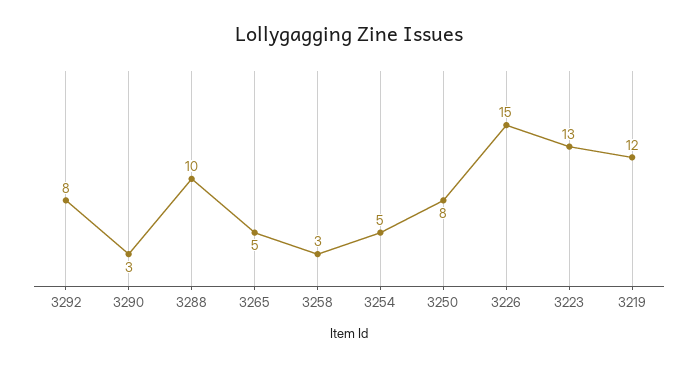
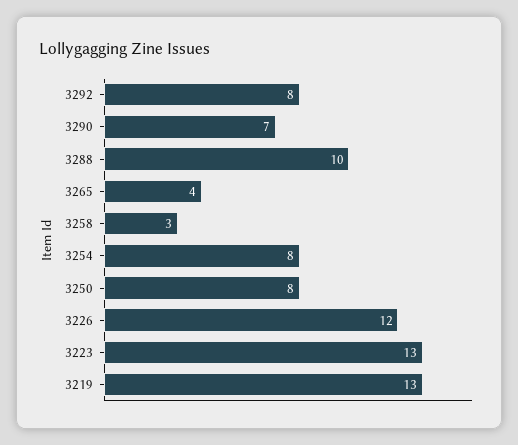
3290: 3 -> 7
3265: 5 -> 4
3254: 5 -> 8
3226: 15 -> 12
3219: 12 -> 13

